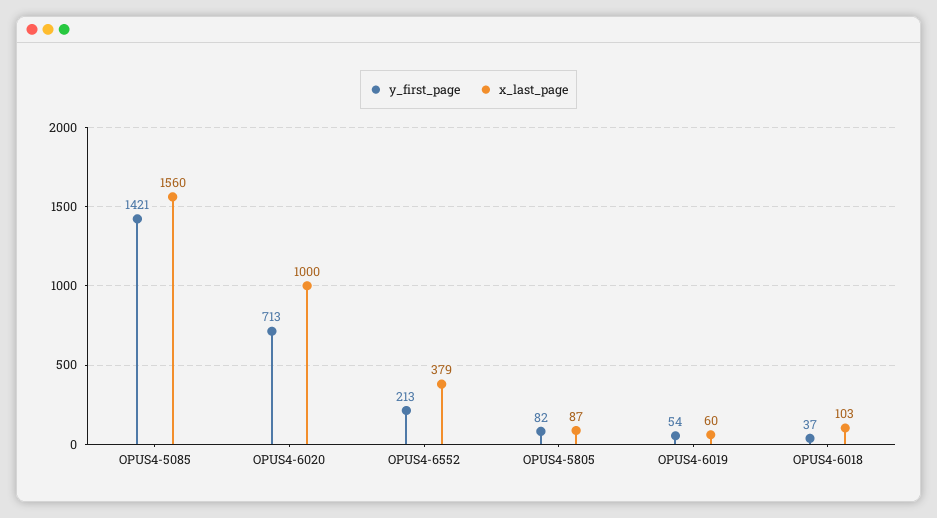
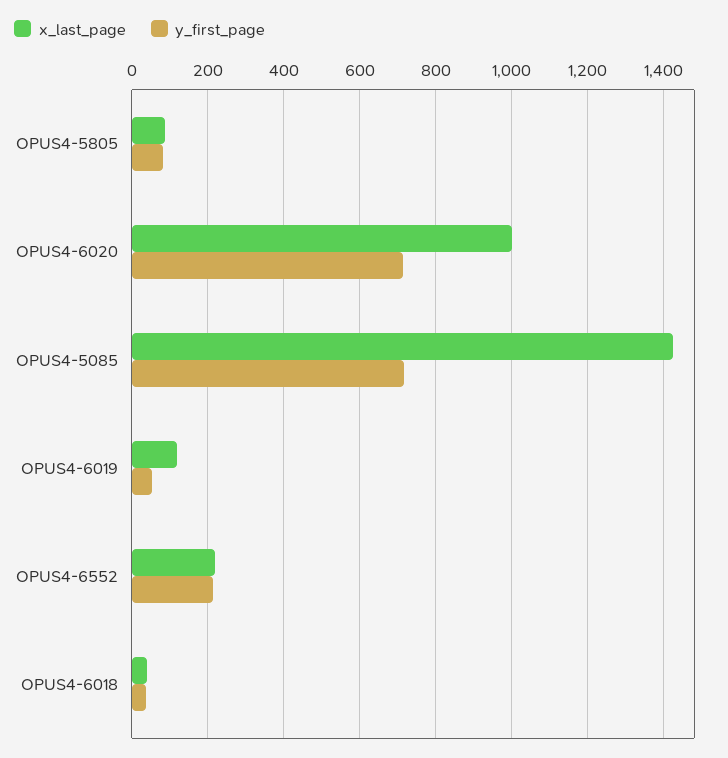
y_first_page, OPUS4-5085: 1421 -> 720
x_last_page, OPUS4-5085: 1560 -> 1420
x_last_page, OPUS4-6552: 379 -> 220
x_last_page, OPUS4-6019: 60 -> 120
x_last_page, OPUS4-6018: 103 -> 40

